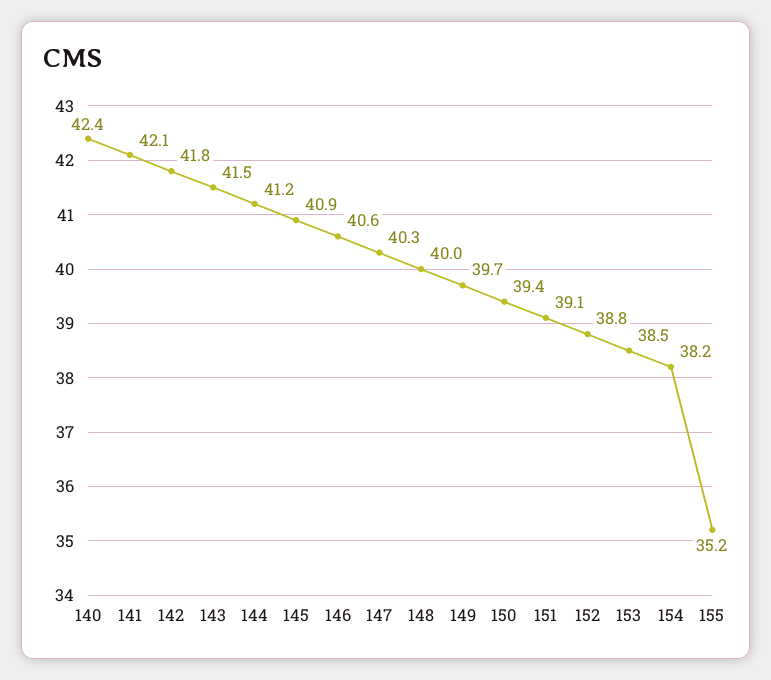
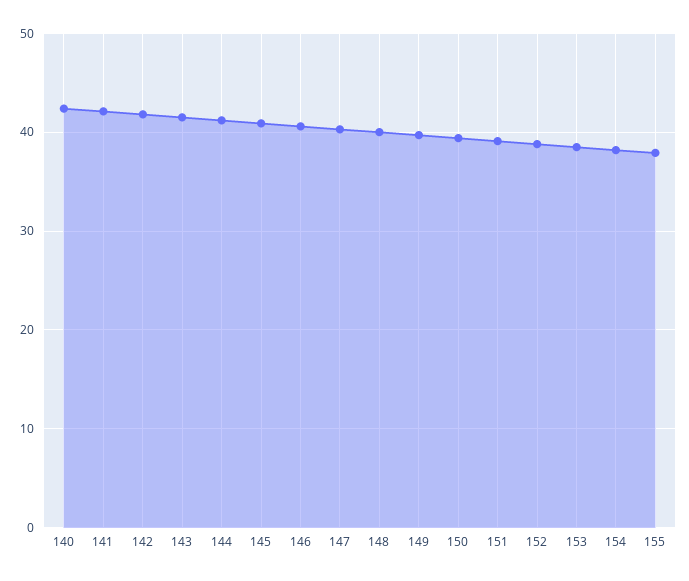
155: 35.2 -> 38

